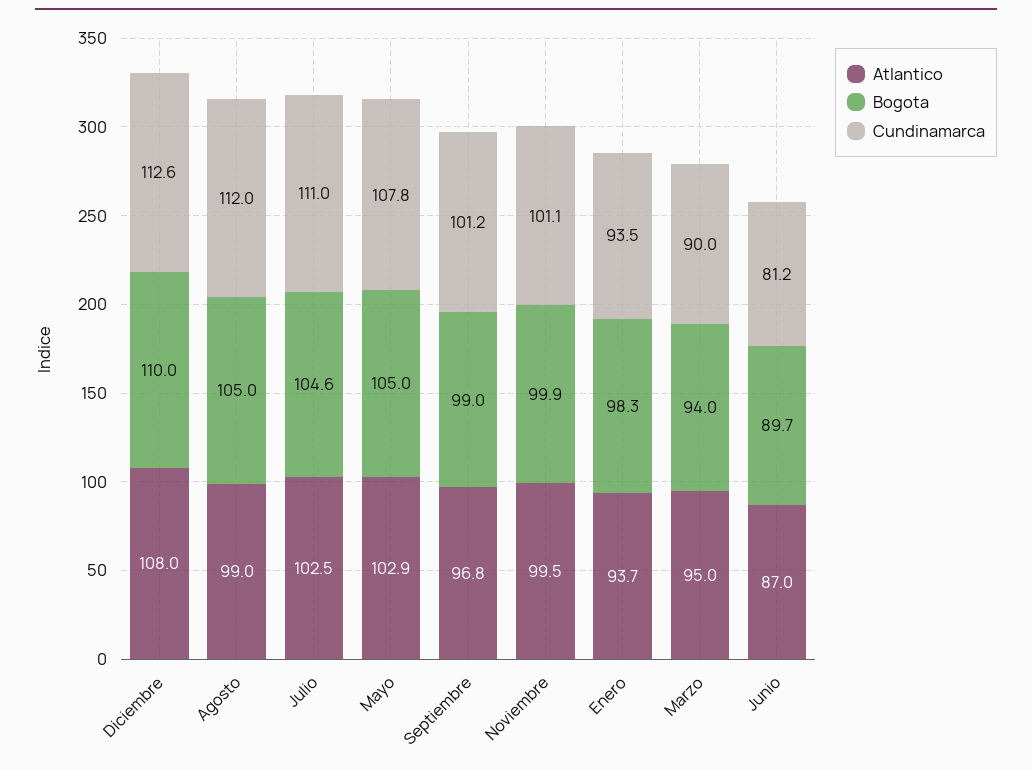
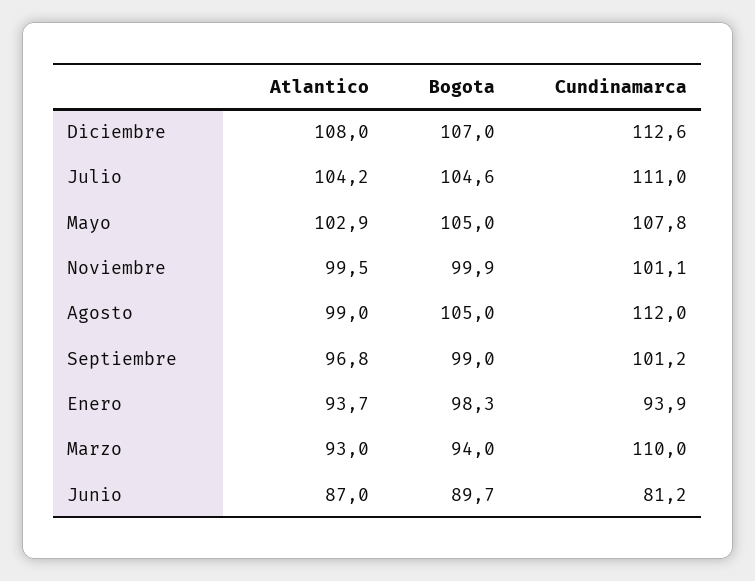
Bogota, Diciembre: 110 -> 107
Atlantico, Julio: 102.5 -> 104.2
Cundinamarca, Enero: 93.5 -> 93.9
Atlantico, Marzo: 95 -> 93
Cundinamarca, Marzo: 90 -> 110

